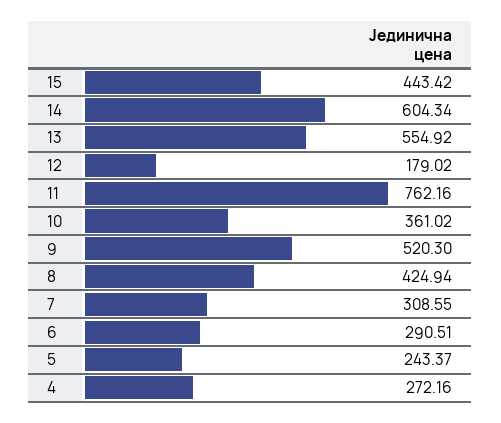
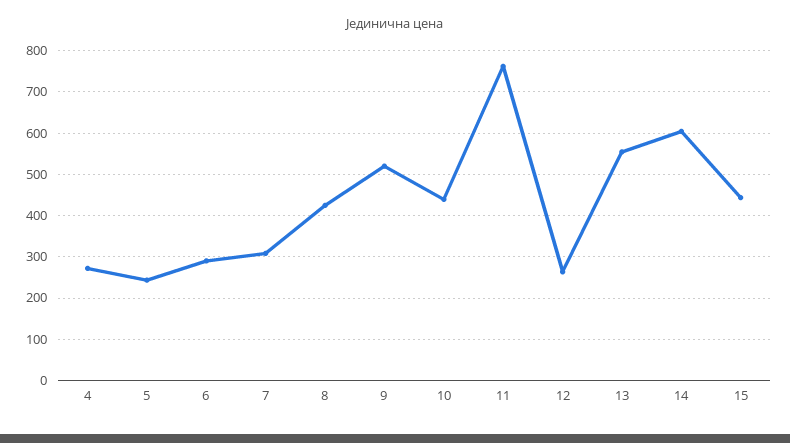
12: 179.02 -> 260
10: 361.02 -> 440

